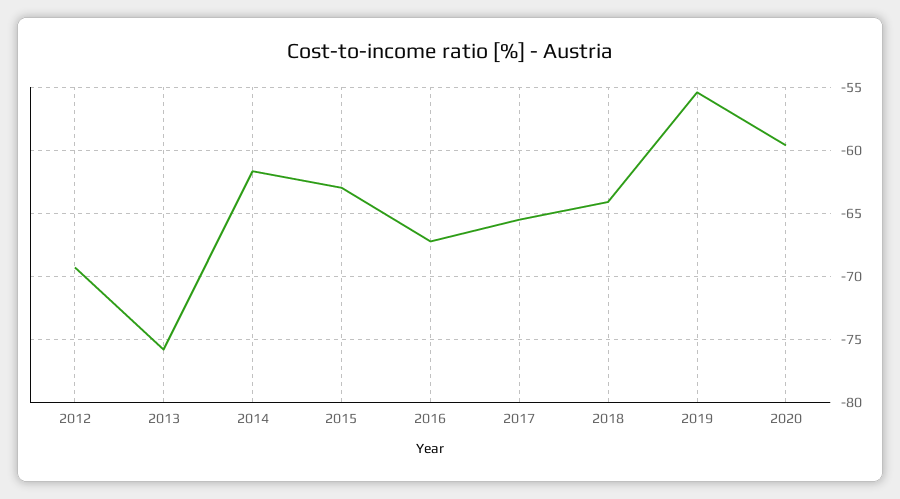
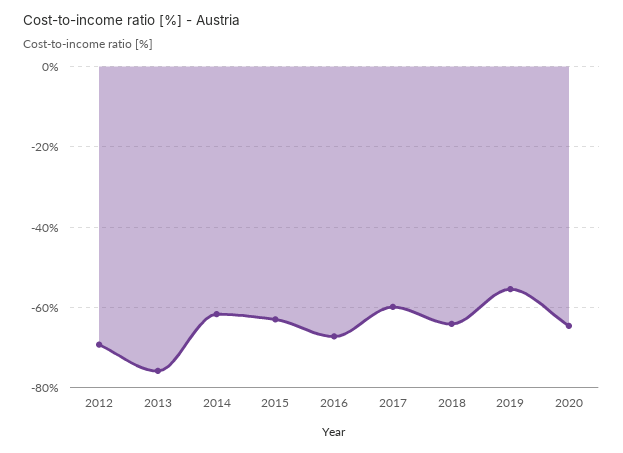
2017: -65.5 -> -60
2020: -59.5 -> -64

